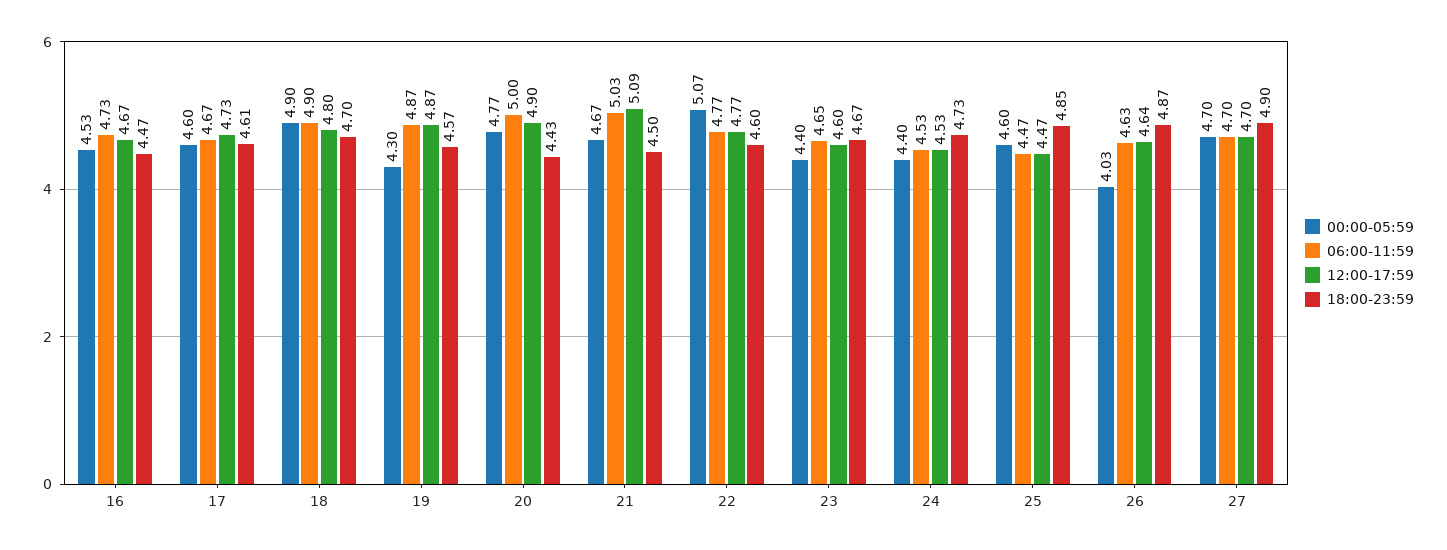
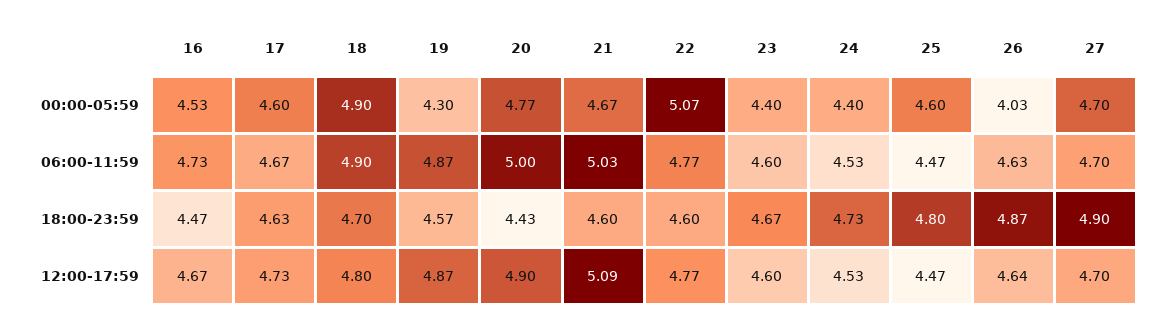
18:00-23:59, 17: 4.61 -> 4.63
18:00-23:59, 21: 4.5 -> 4.6
06:00-11:59, 23: 4.65 -> 4.6
18:00-23:59, 25: 4.85 -> 4.8

